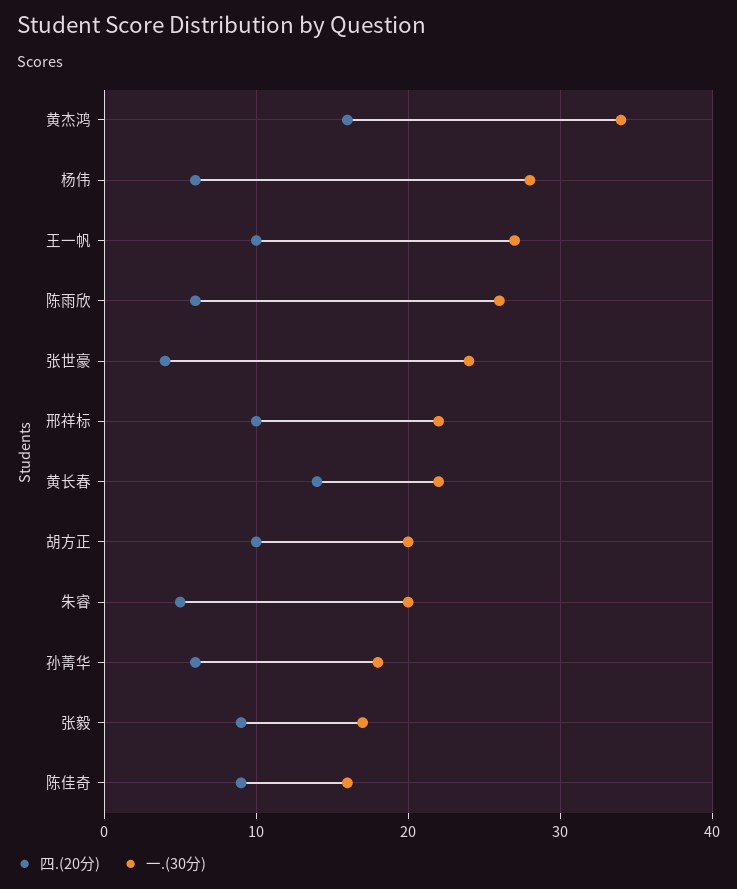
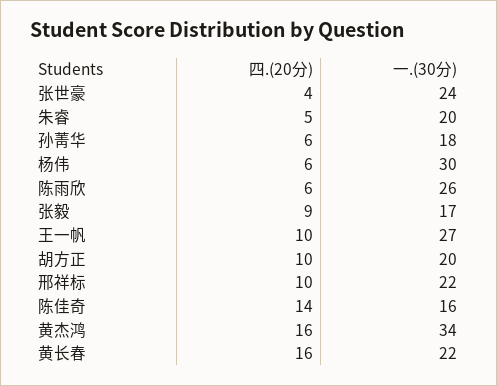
一.(30分), 杨伟: 28 -> 30
四.(20分), 黄长春: 14 -> 16
四.(20分), 陈佳奇: 9 -> 14

